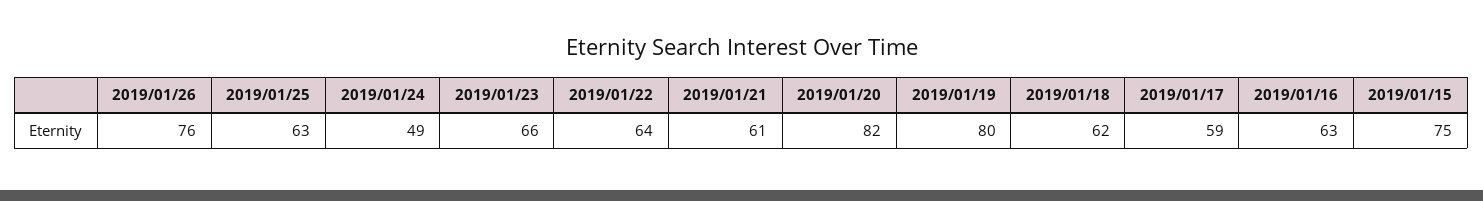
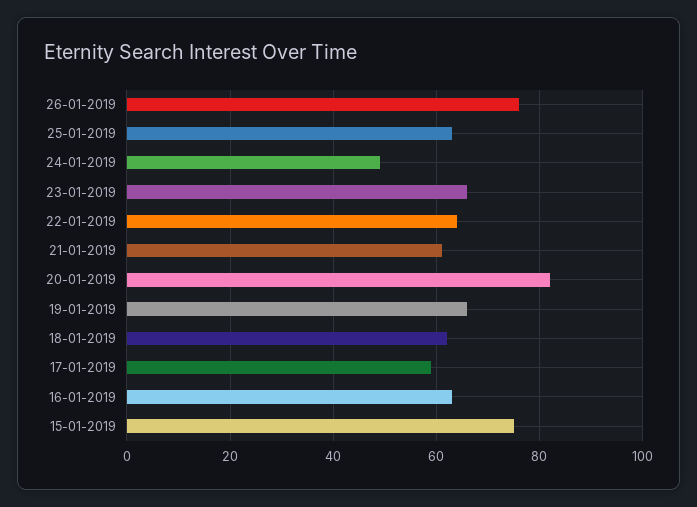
2019/01/19: 80 -> 65

